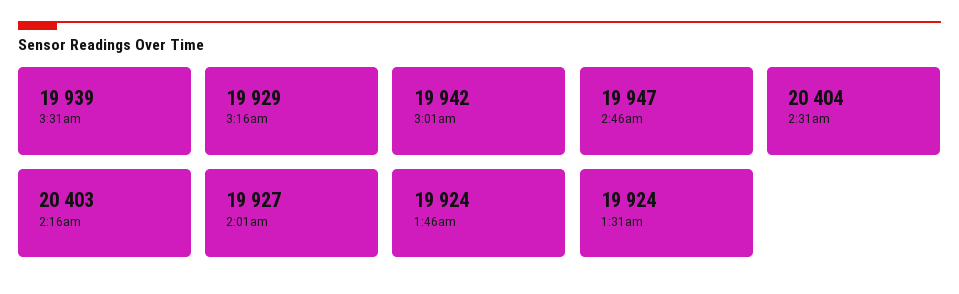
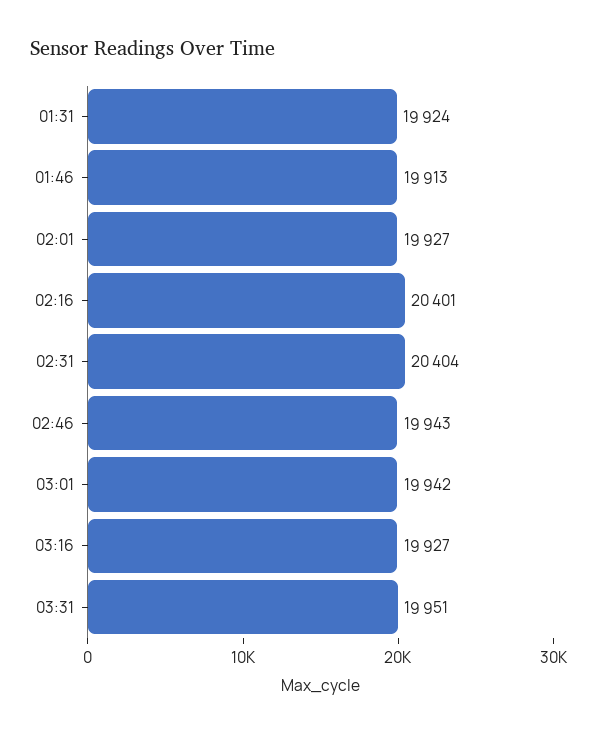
3:31am: 19939 -> 19951
3:16am: 19929 -> 19927
2:46am: 19947 -> 19943
2:16am: 20403 -> 20401
1:46am: 19924 -> 19913

